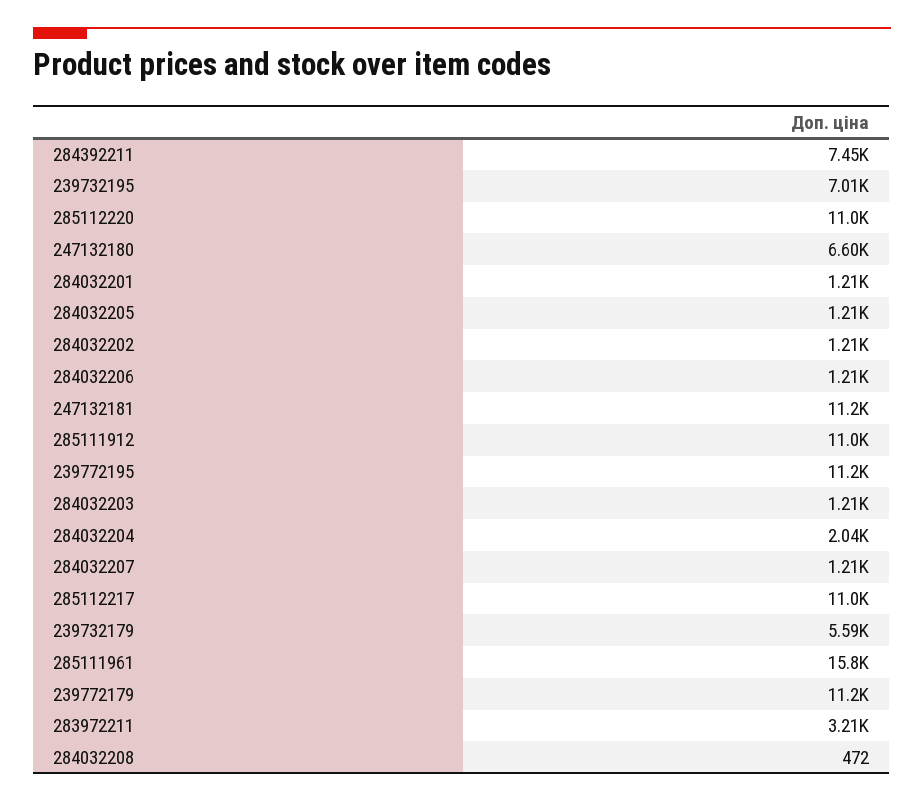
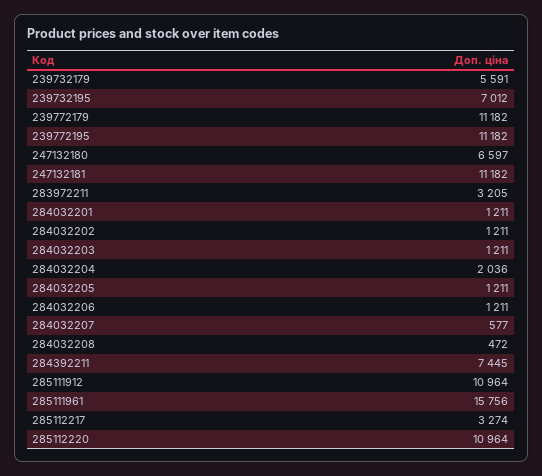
284032207: 1210 -> 577
285112217: 11000 -> 3274

